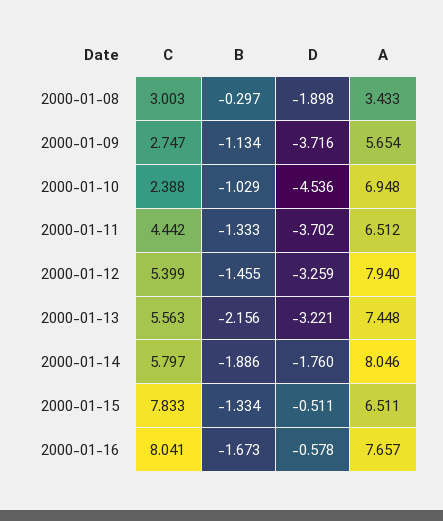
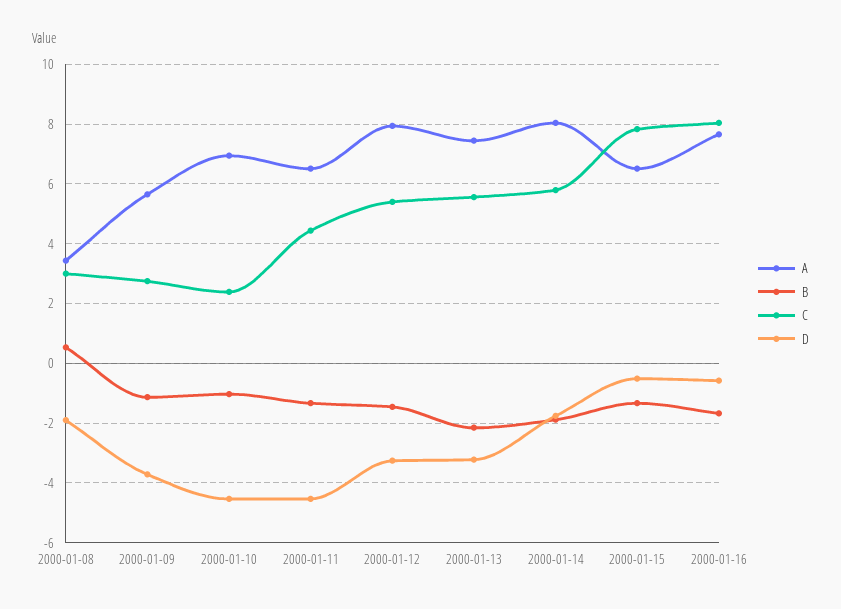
B, 2000-01-08: -0.297 -> 0.5
D, 2000-01-11: -3.702 -> -4.5

